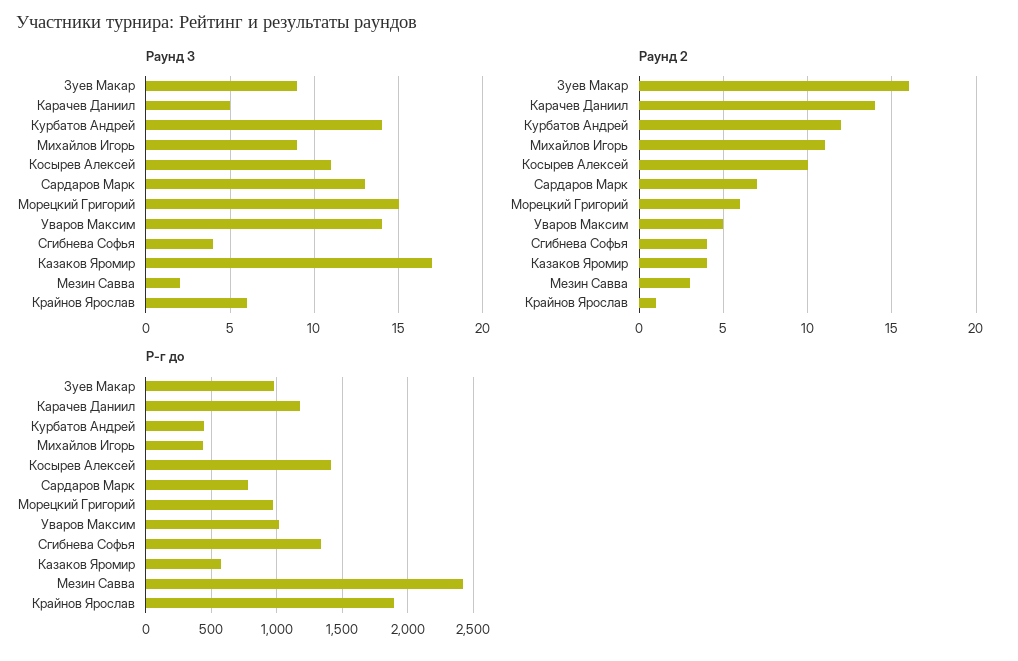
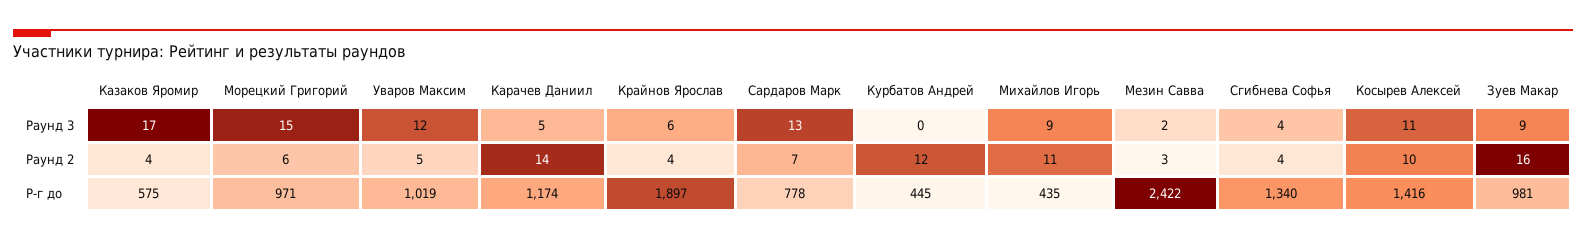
Раунд 3, Курбатов Андрей: 14 -> 0
Раунд 3, Уваров Максим: 14 -> 12
Раунд 2, Крайнов Ярослав: 1 -> 4

